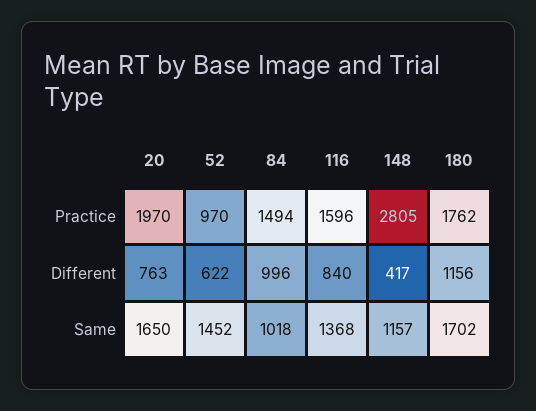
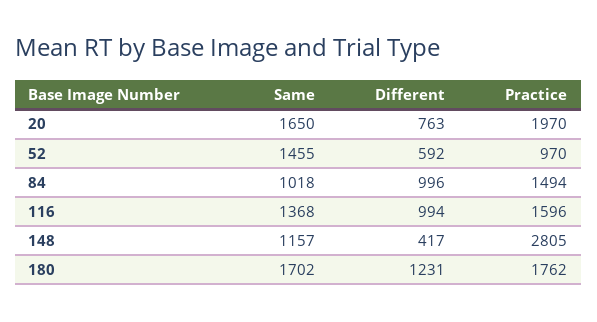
52, Different: 622 -> 592
116, Different: 840 -> 994
180, Different: 1156 -> 1231
52, Same: 1452 -> 1455

